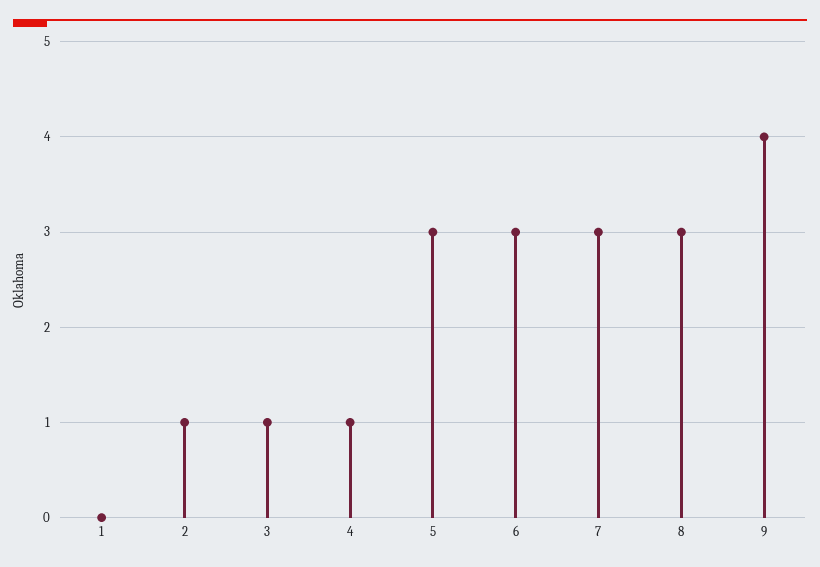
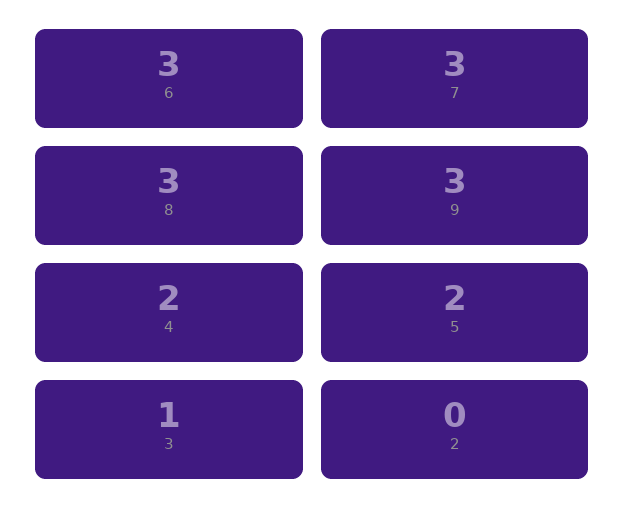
1: 0 -> none
2: 1 -> 0
4: 1 -> 2
5: 3 -> 2
9: 4 -> 3

